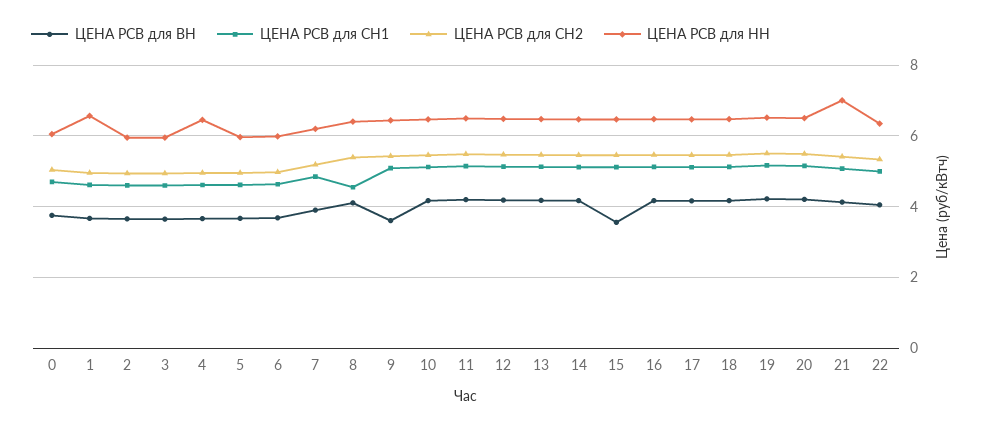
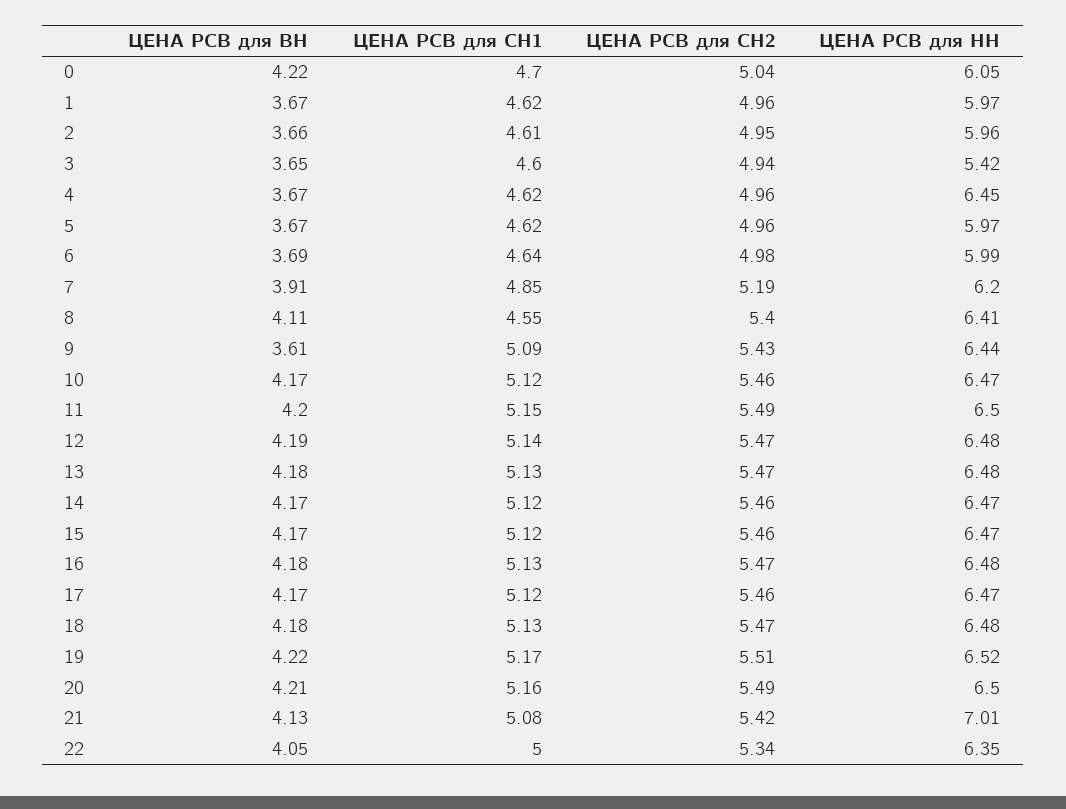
ЦЕНА РСВ для ВН, 0: 3.8 -> 4.22
ЦЕНА РСВ для НН, 1: 6.6 -> 5.97
ЦЕНА РСВ для НН, 3: 6 -> 5.42
ЦЕНА РСВ для ВН, 15: 3.6 -> 4.17

